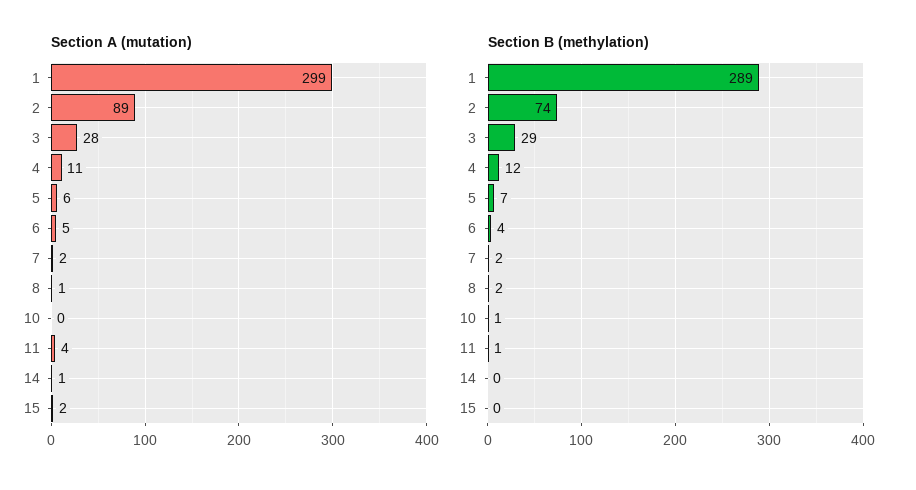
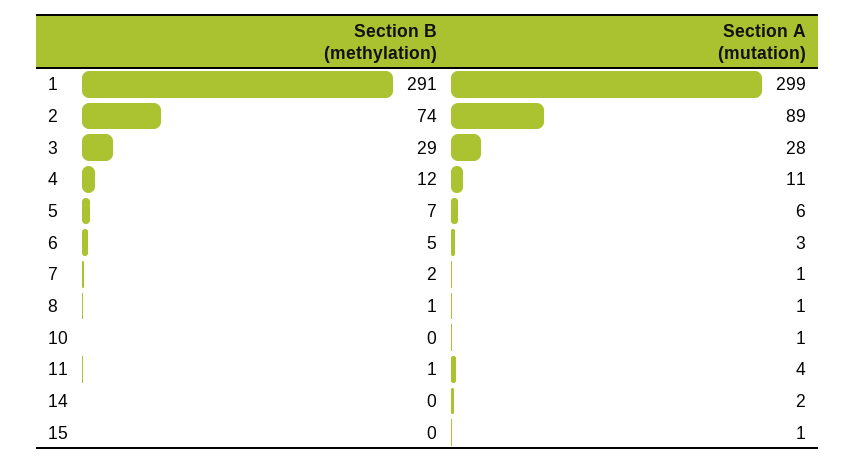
Section A (mutation), 6: 5 -> 3
Section A (mutation), 7: 2 -> 1
Section A (mutation), 10: 0 -> 1
Section A (mutation), 14: 1 -> 2
Section A (mutation), 15: 2 -> 1
Section B (methylation), 1: 289 -> 291
Section B (methylation), 6: 4 -> 5
Section B (methylation), 8: 2 -> 1
Section B (methylation), 10: 1 -> 0

